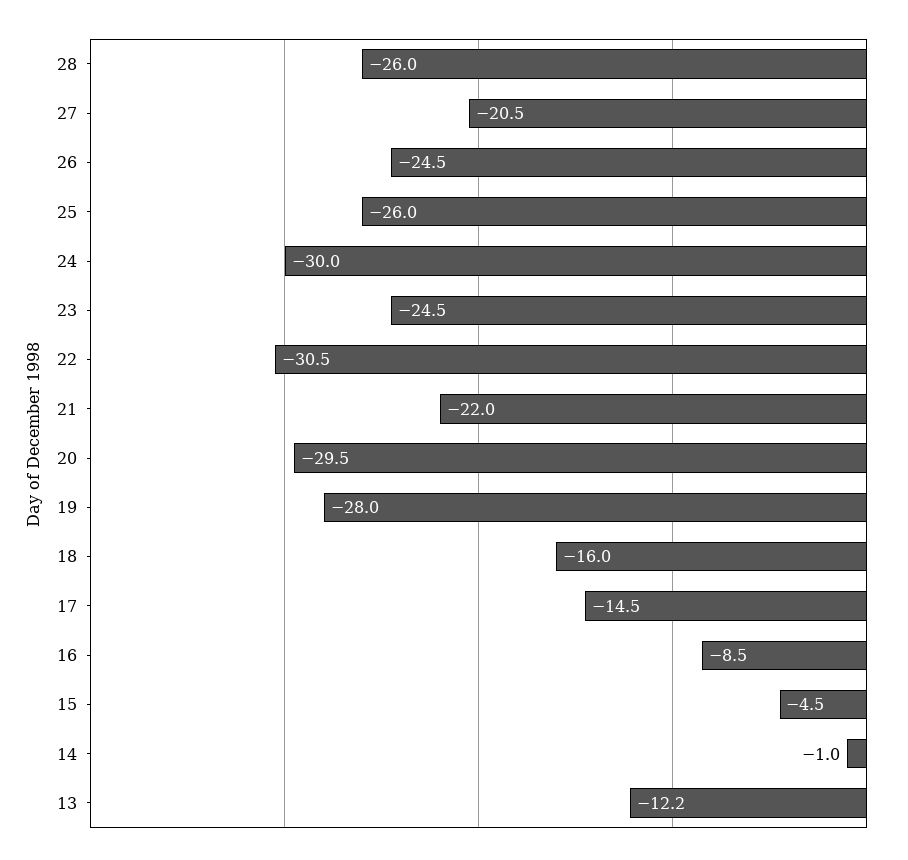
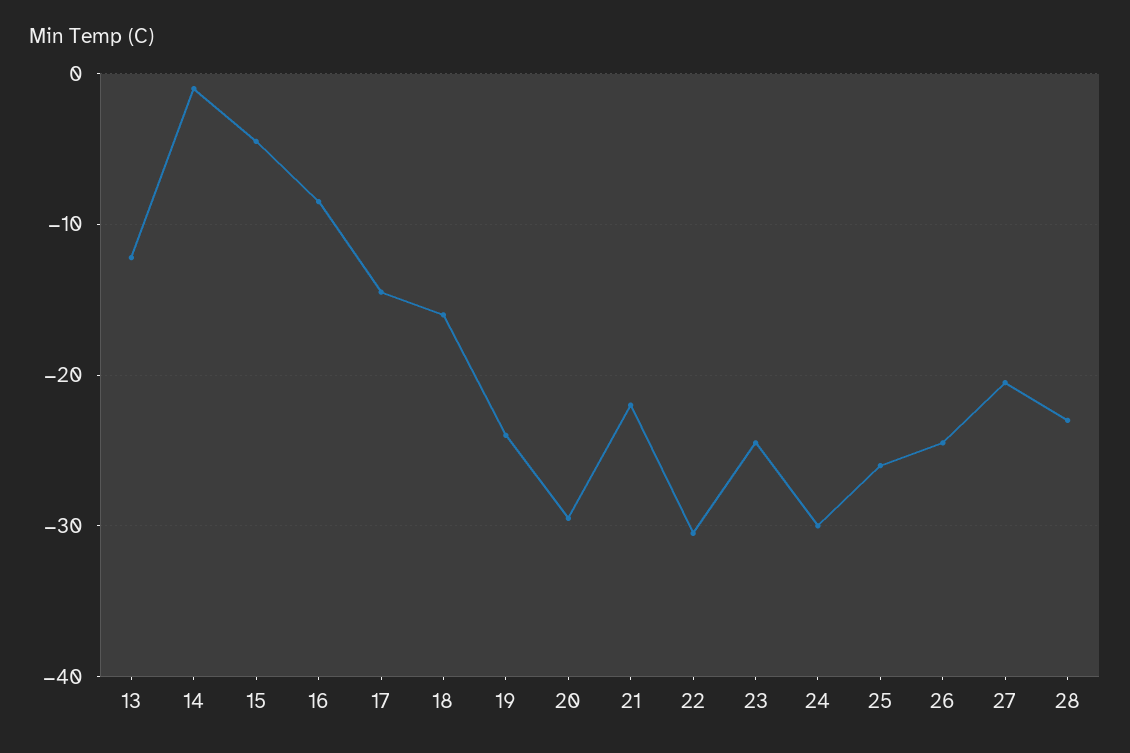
28: -26 -> -23
19: -28 -> -24

